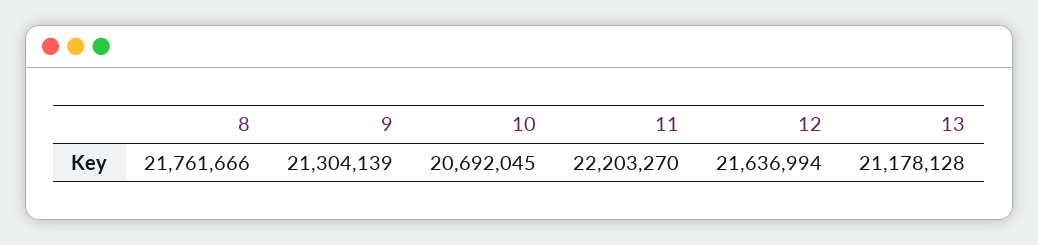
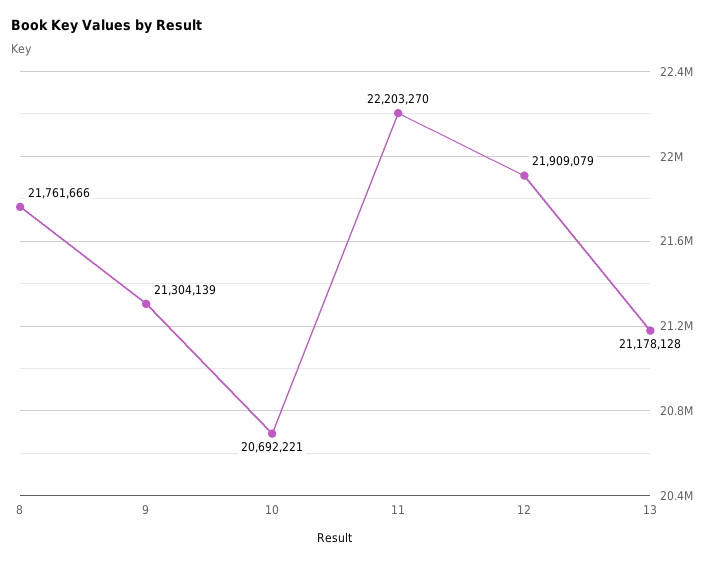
10: 20692045 -> 20692221
12: 21636994 -> 21909079

